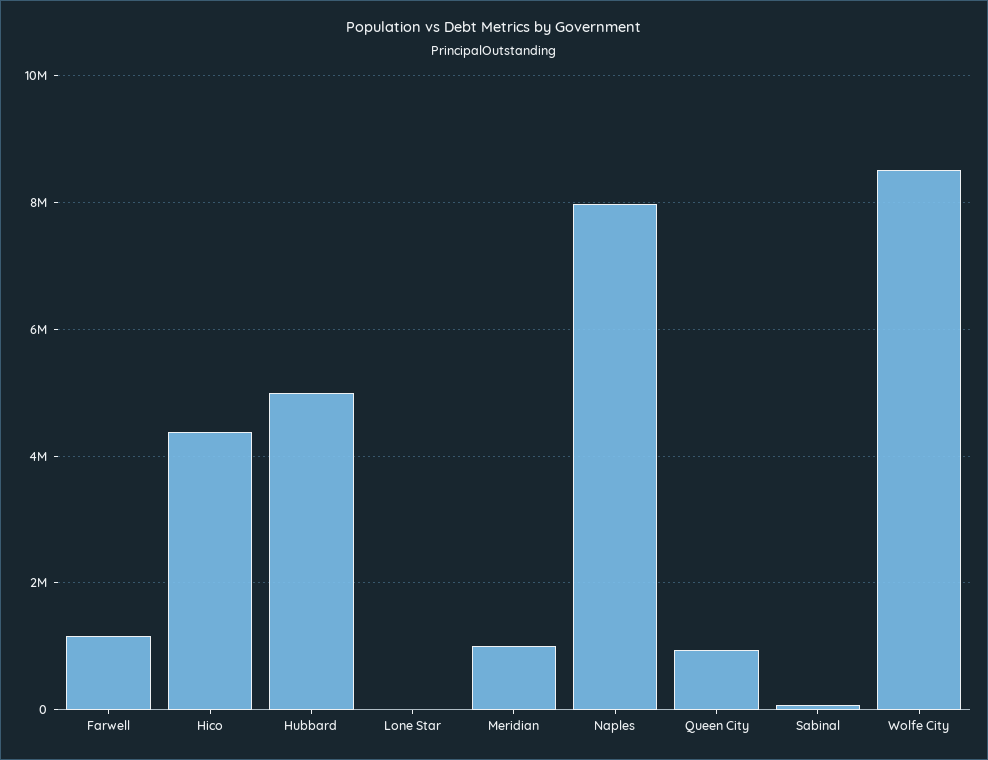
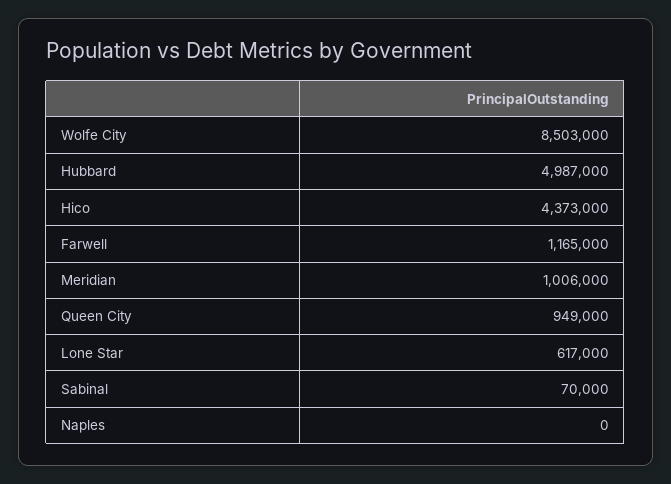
Lone Star: 0 -> 617000
Naples: 8000000 -> 0

